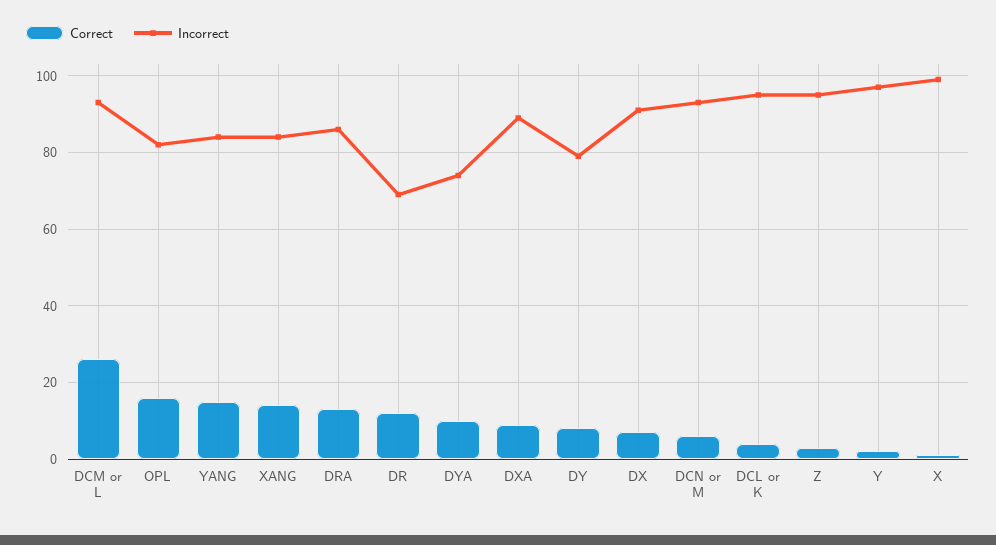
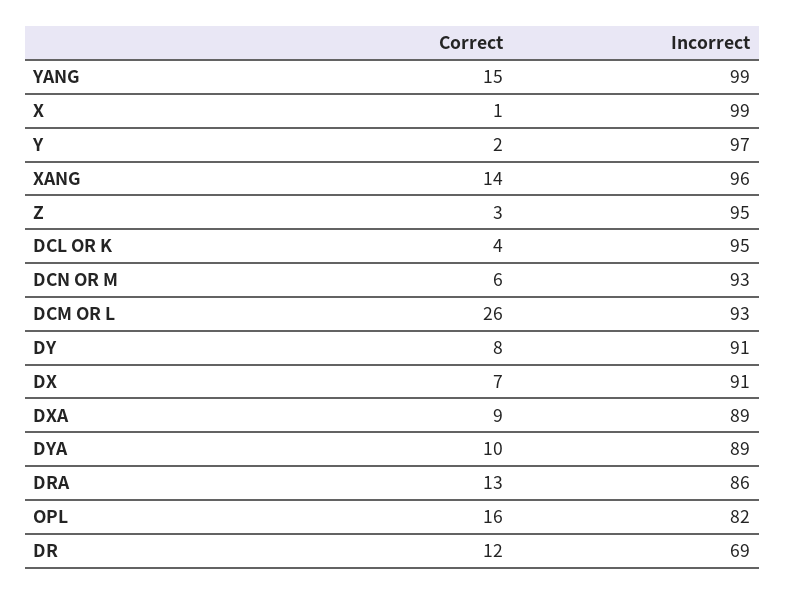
Incorrect, YANG: 85 -> 99
Incorrect, XANG: 85 -> 96
Incorrect, DYA: 75 -> 89
Incorrect, DY: 80 -> 91

